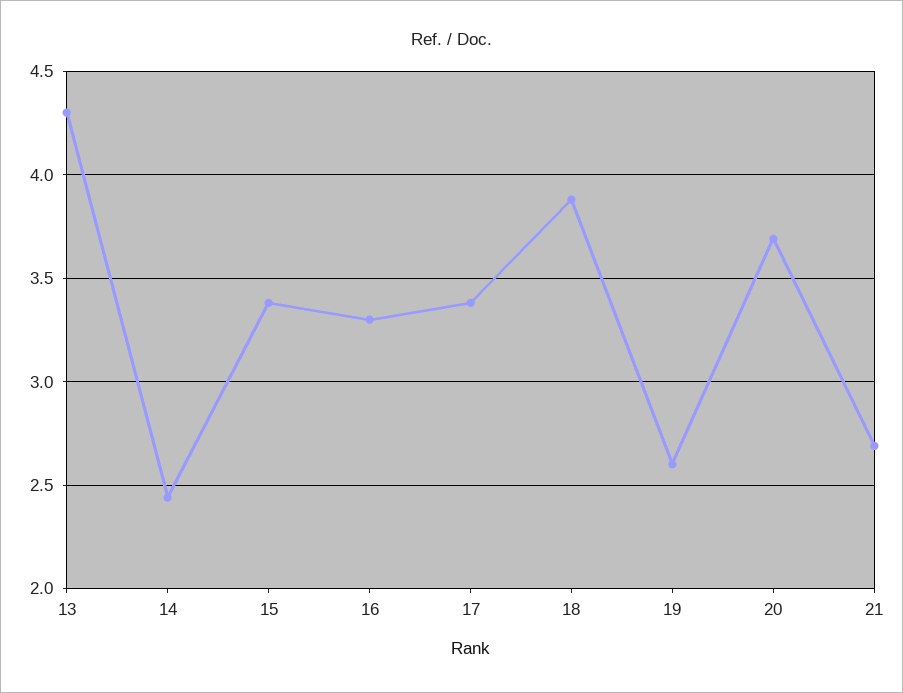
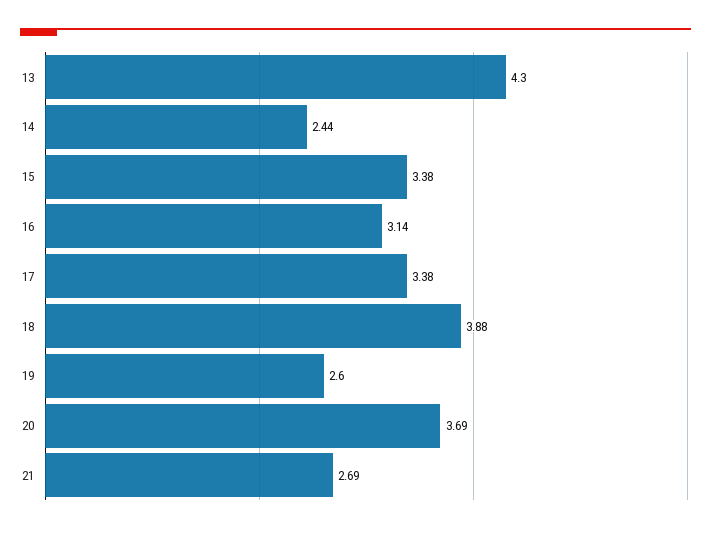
16: 3.3 -> 3.14

